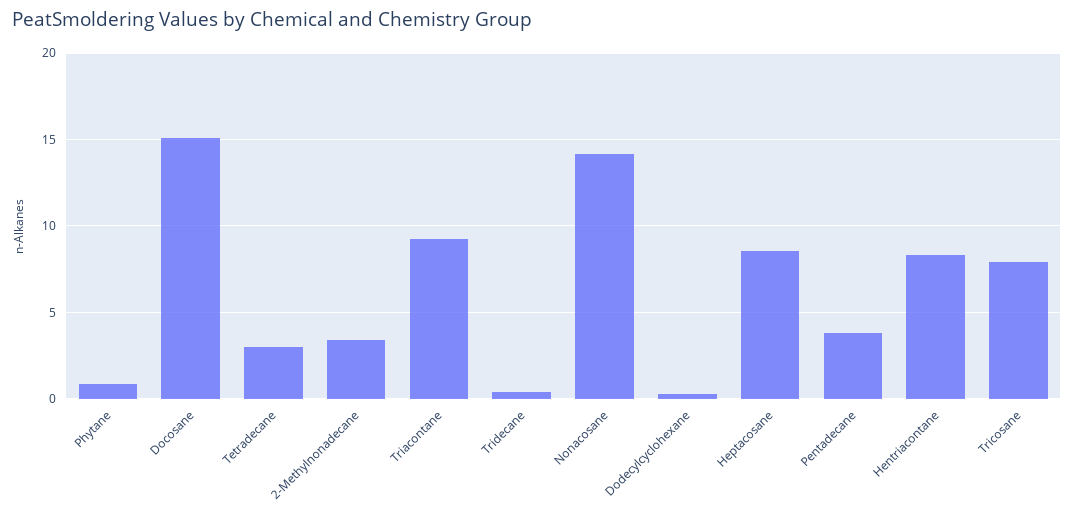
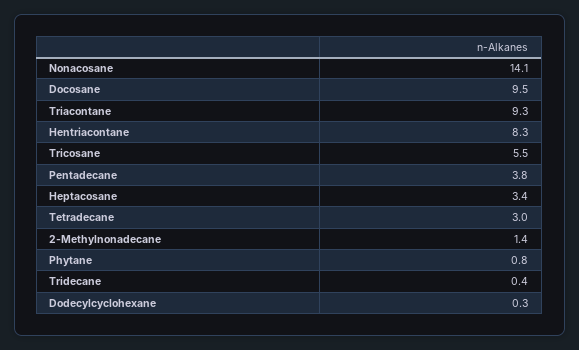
Docosane: 15 -> 9.5
2-Methylnonadecane: 3.5 -> 1.4
Heptacosane: 8.5 -> 3.4
Tricosane: 8 -> 5.5

